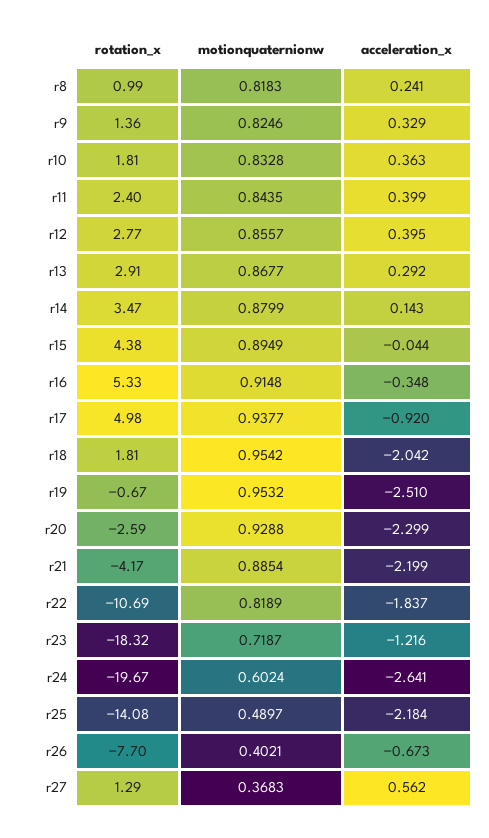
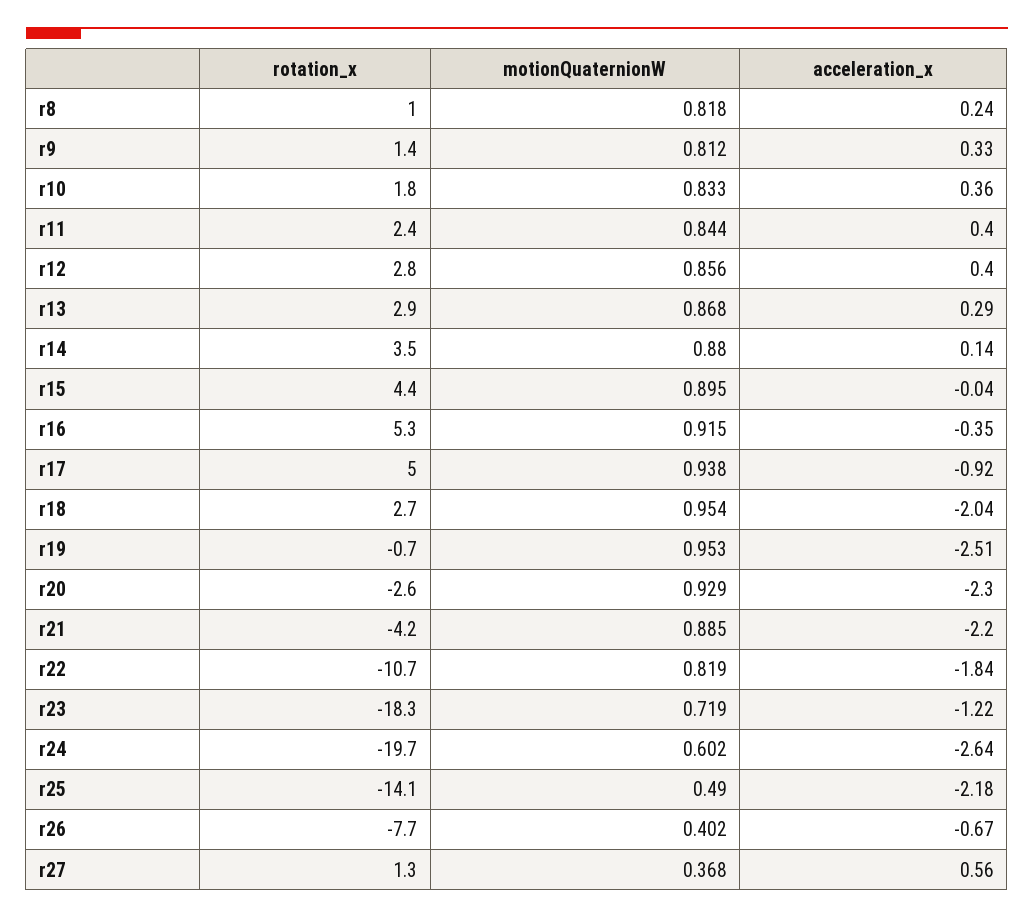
motionquaternionw, r9: 0.8246 -> 0.812
rotation_x, r18: 1.81 -> 2.7

